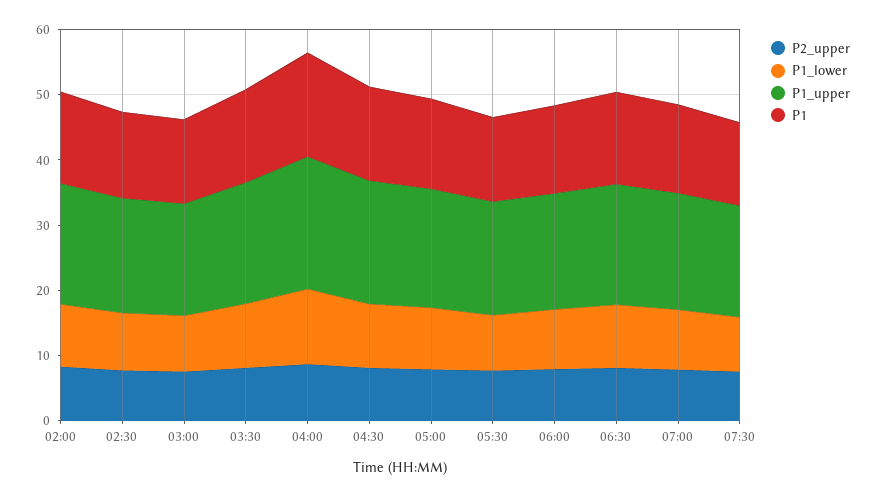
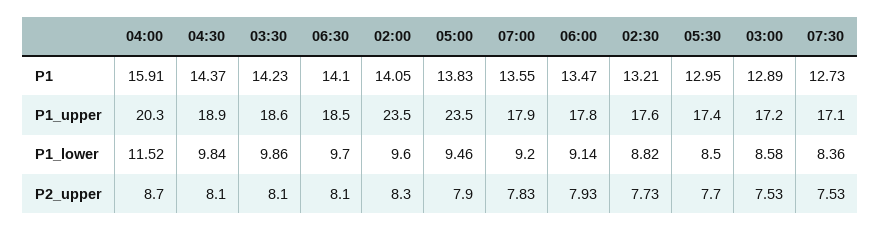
P1_upper, 02:00: 18 -> 23.5
P1_upper, 05:00: 18 -> 23.5

